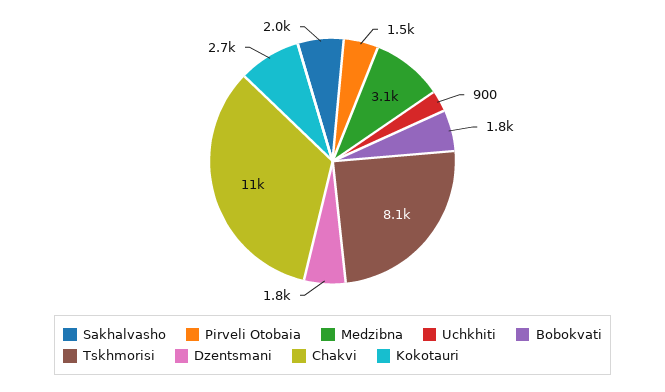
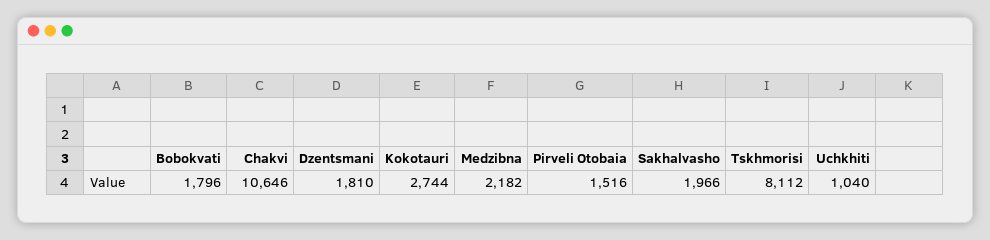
Medzibna: 3100 -> 2182
Uchkhiti: 900 -> 1040

